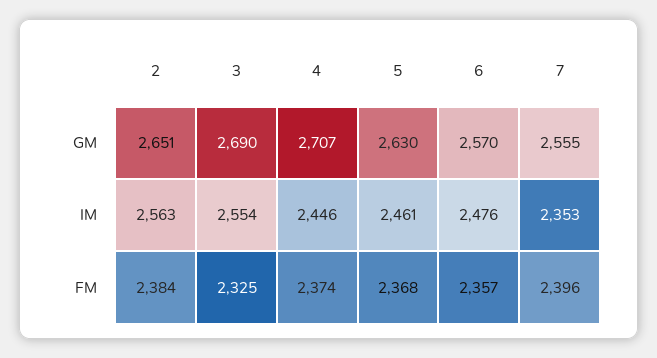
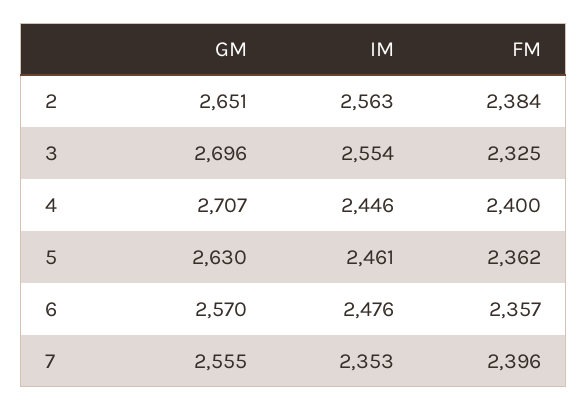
3, GM: 2690 -> 2696
4, FM: 2374 -> 2400
5, FM: 2368 -> 2362

